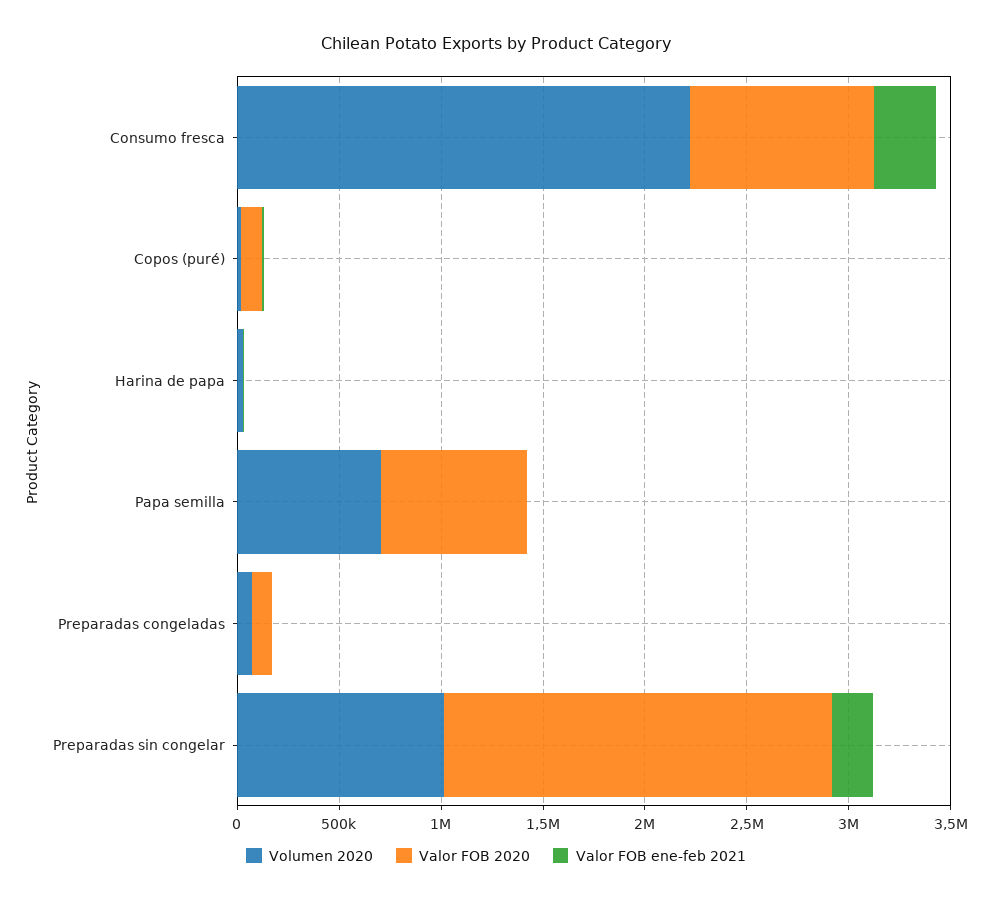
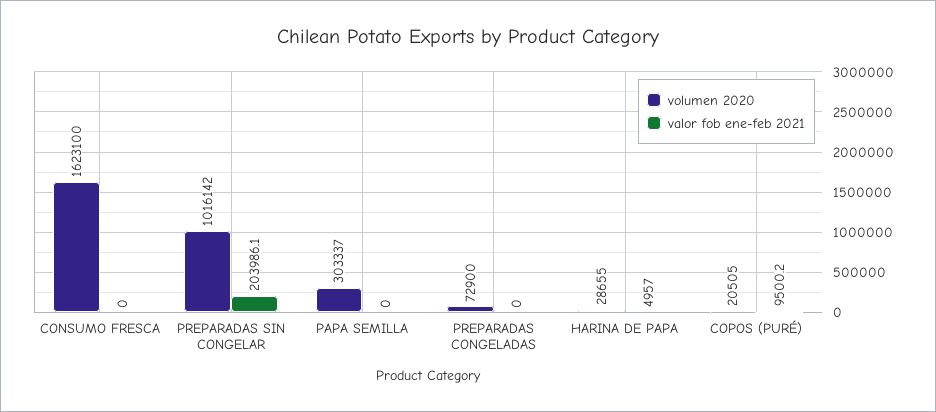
Volumen 2020, Consumo fresca: 2200000 -> 1623100
Valor FOB 2020, Consumo fresca: 900000 -> none
Valor FOB ene-feb 2021, Consumo fresca: 300000 -> 0
Valor FOB 2020, Copos (puré): 100000 -> none
Valor FOB 2020, Harina de papa: 0 -> none
Volumen 2020, Papa semilla: 700000 -> 303337
Valor FOB 2020, Papa semilla: 700000 -> none
Valor FOB 2020, Preparadas congeladas: 100000 -> none
Valor FOB 2020, Preparadas sin congelar: 1900000 -> none

